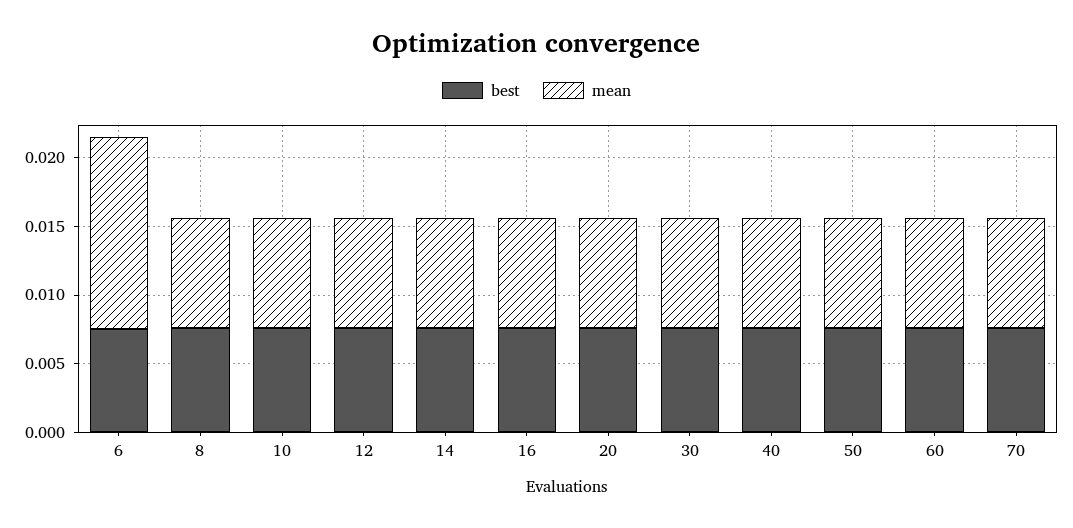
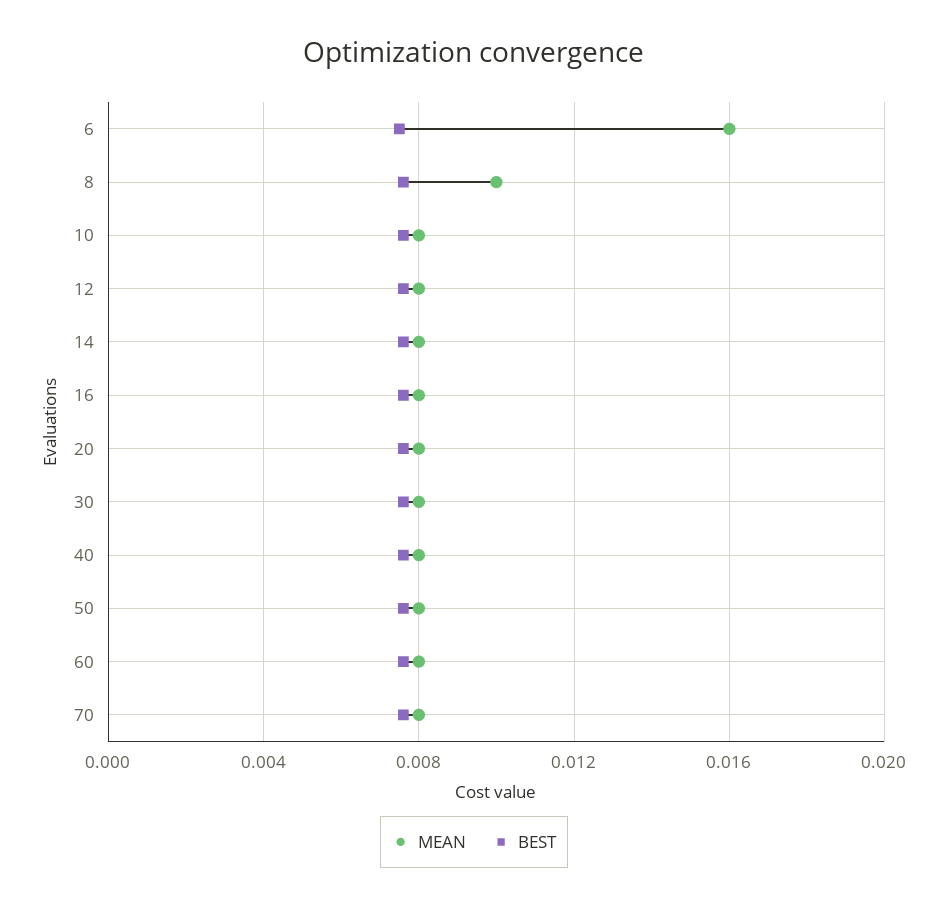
mean, 6: 0.014 -> 0.016
mean, 8: 0.008 -> 0.01

